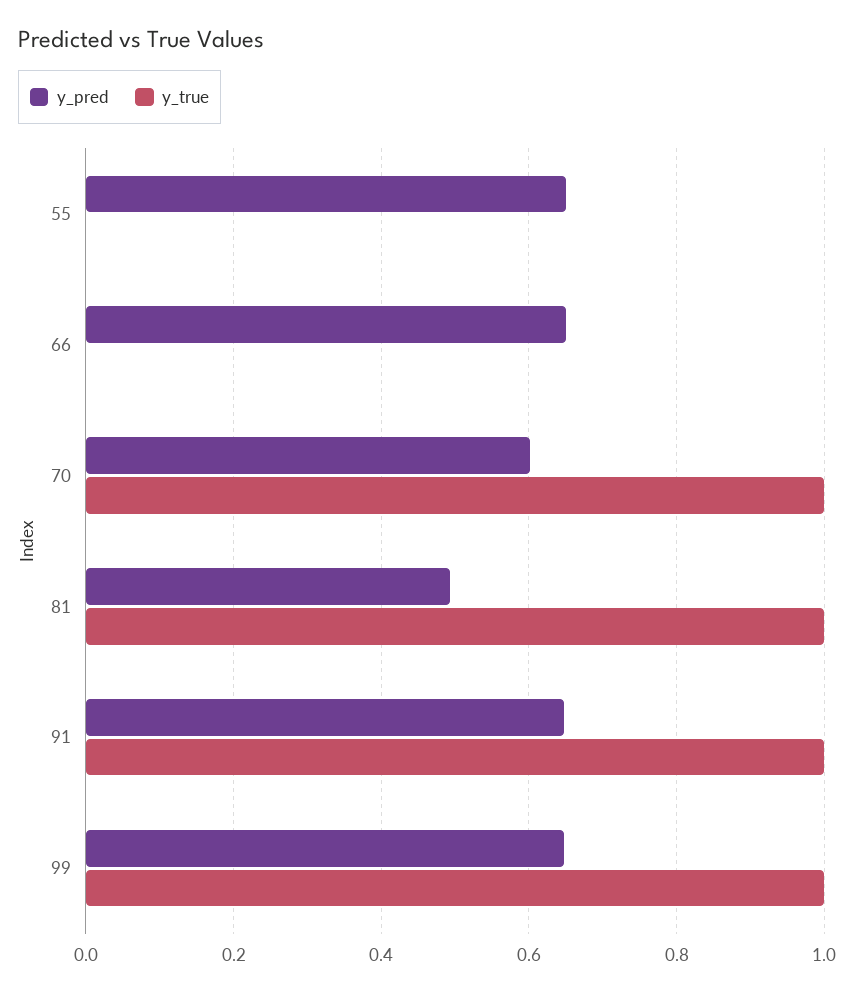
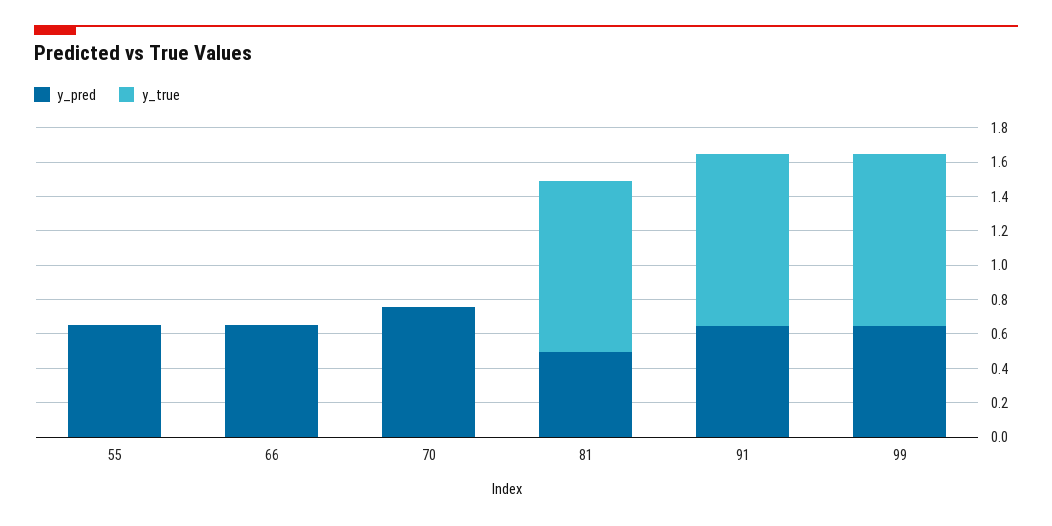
y_pred, 70: 0.6 -> 0.75
y_true, 70: 1 -> 0

